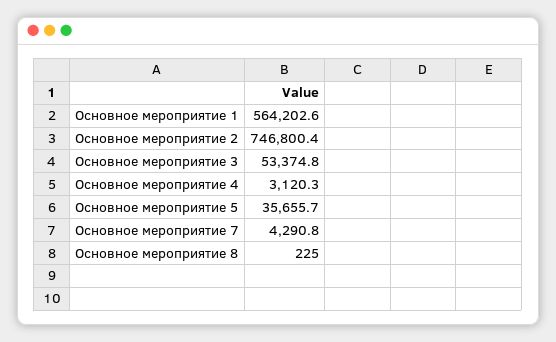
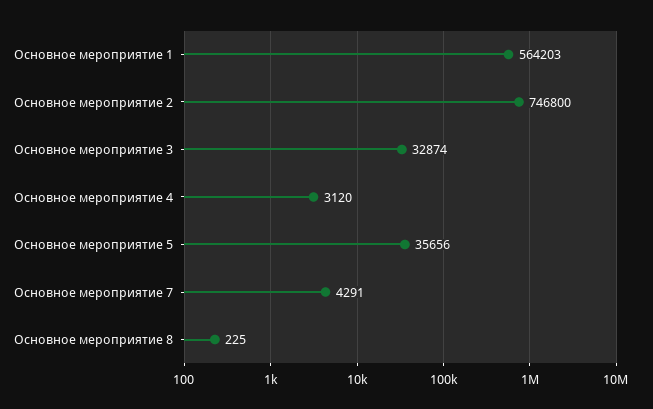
Основное мероприятие 3: 53374.8 -> 32874

